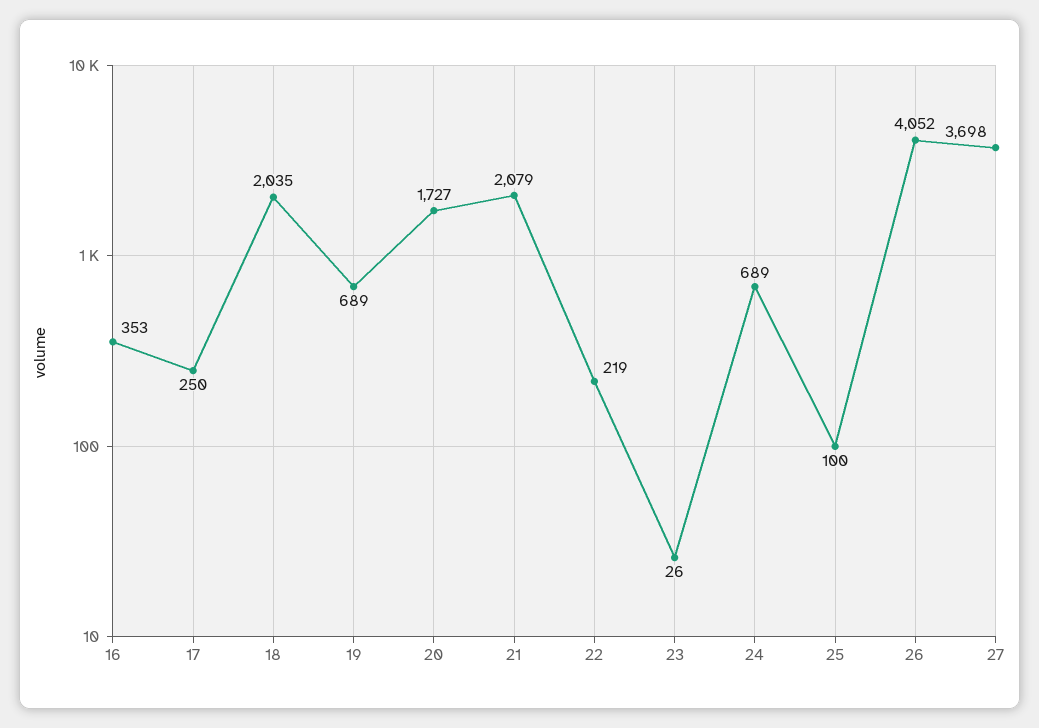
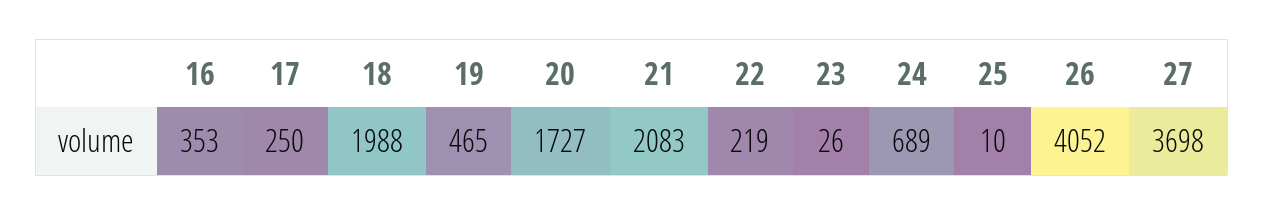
18: 2035 -> 1988
19: 689 -> 465
21: 2079 -> 2083
25: 100 -> 10

